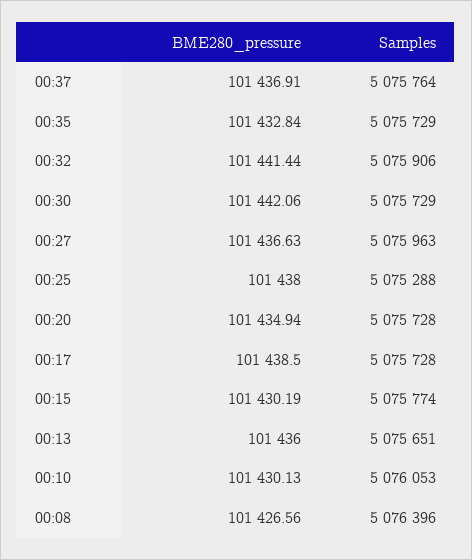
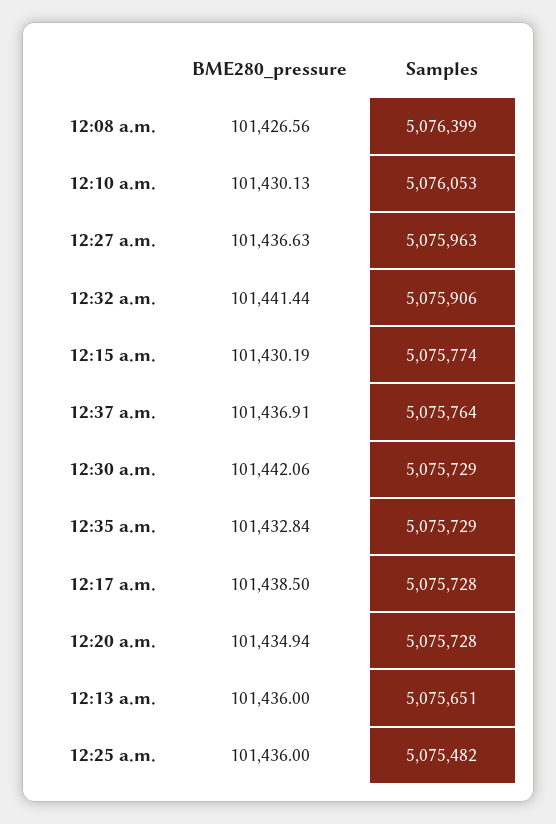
BME280_pressure, 00:25: 101438 -> 101436
Samples, 00:25: 5075288 -> 5075482
Samples, 00:08: 5076396 -> 5076399

